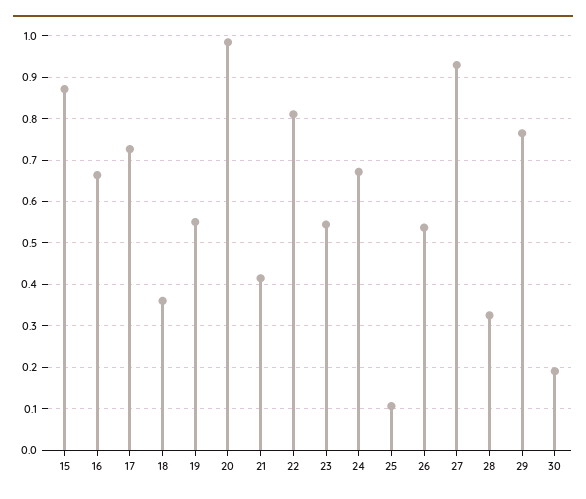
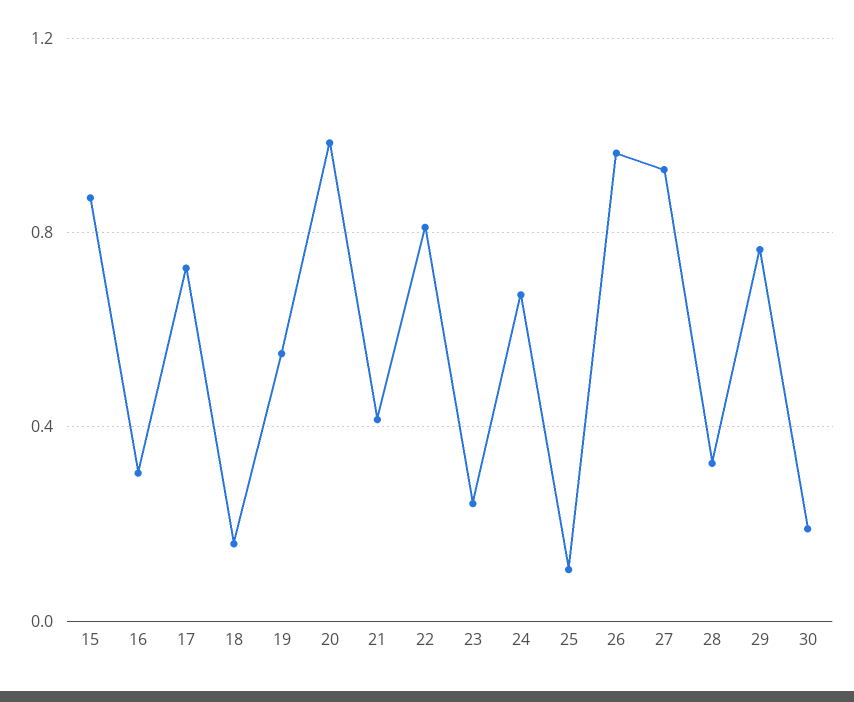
16: 0.66 -> 0.3
18: 0.36 -> 0.15
23: 0.54 -> 0.25
26: 0.54 -> 0.95

